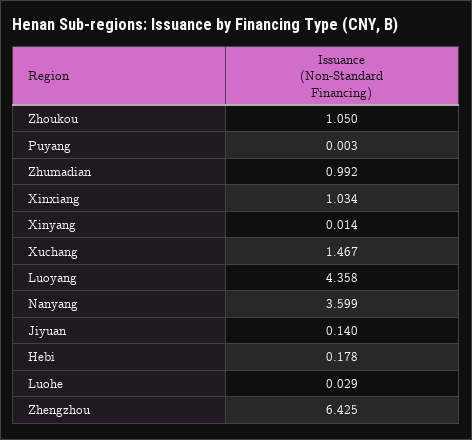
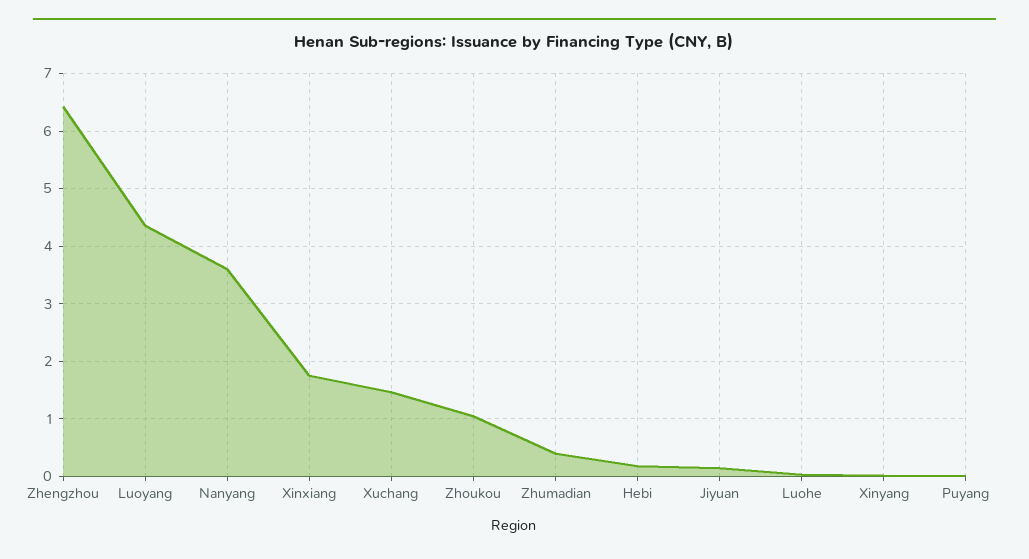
Zhumadian: 0.992 -> 0.4
Xinxiang: 1.034 -> 1.8

